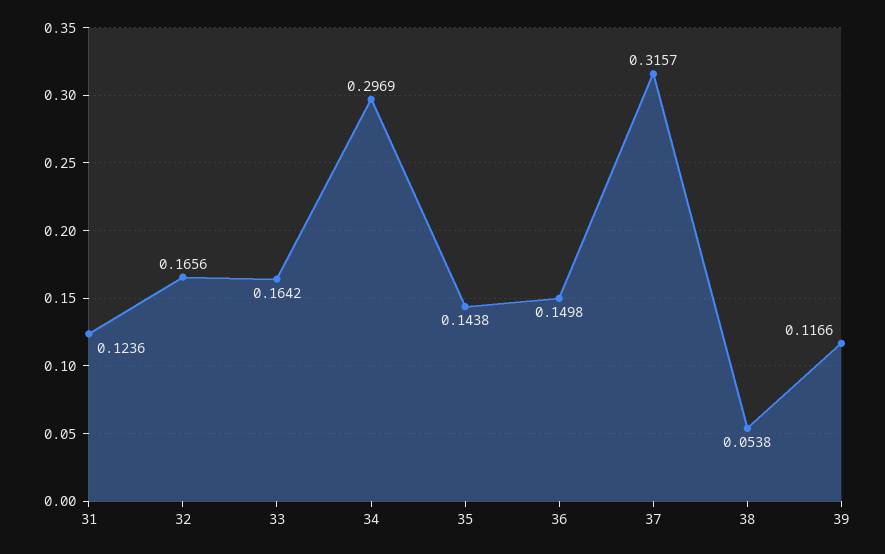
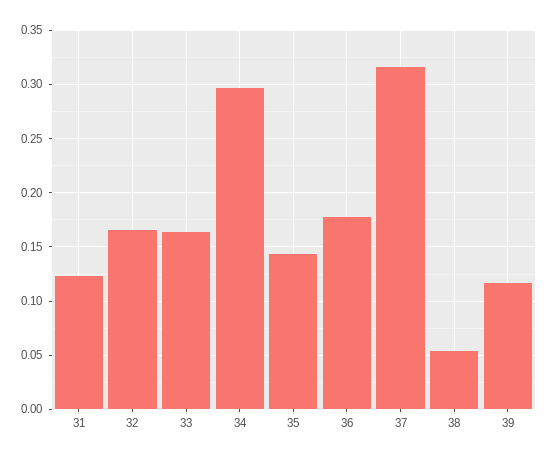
36: 0.1498 -> 0.18

